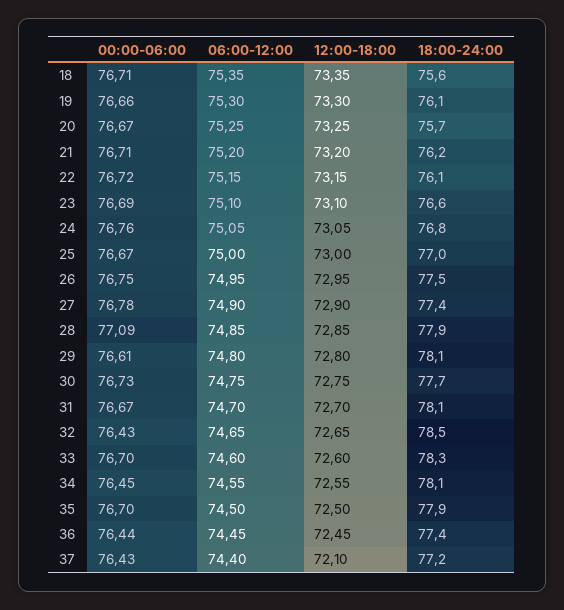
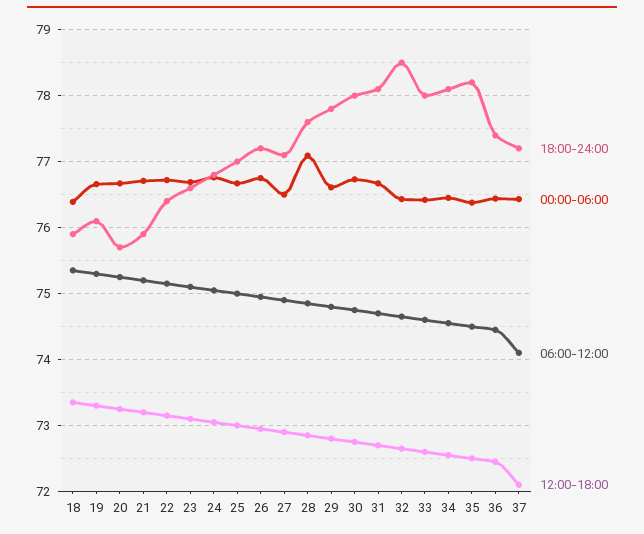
00:00-06:00, 18: 76.71 -> 76.4
18:00-24:00, 18: 75.6 -> 75.9
18:00-24:00, 21: 76.2 -> 75.9
18:00-24:00, 22: 76.1 -> 76.4
18:00-24:00, 26: 77.5 -> 77.2
00:00-06:00, 27: 76.78 -> 76.5
18:00-24:00, 27: 77.4 -> 77.1
18:00-24:00, 28: 77.9 -> 77.6
18:00-24:00, 29: 78.1 -> 77.8
18:00-24:00, 30: 77.7 -> 78
00:00-06:00, 33: 76.7 -> 76.4
18:00-24:00, 33: 78.3 -> 78
00:00-06:00, 35: 76.7 -> 76.4
18:00-24:00, 35: 77.9 -> 78.2
06:00-12:00, 37: 74.4 -> 74.1

